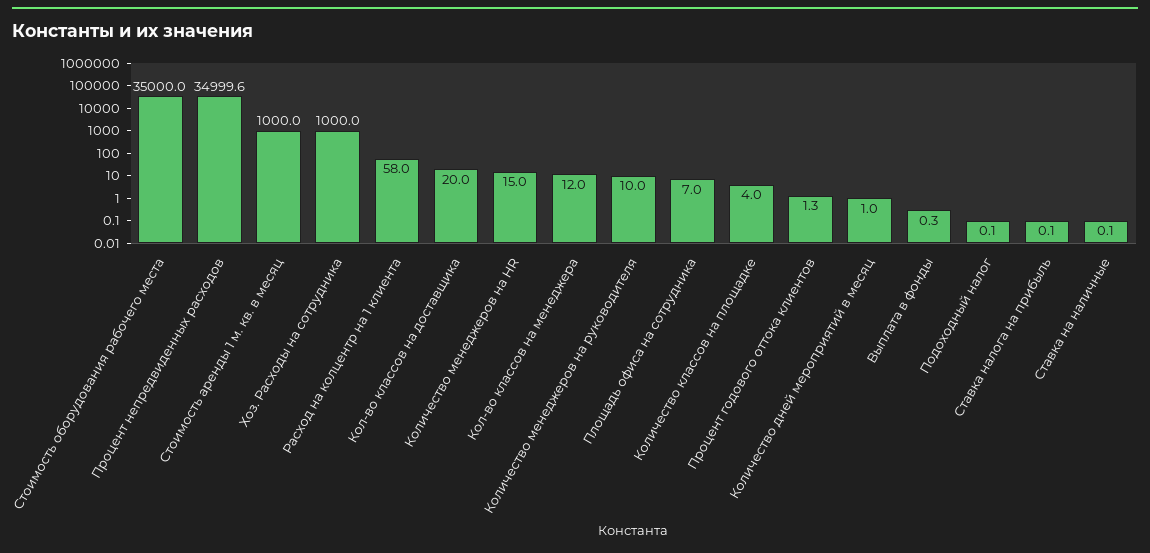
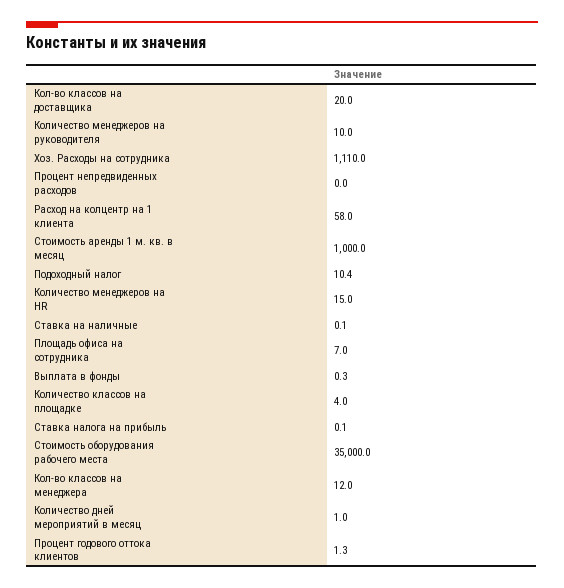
Процент непредвиденных расходов: 34999.6 -> 0
Хоз. Расходы на сотрудника: 1000 -> 1110
Подоходный налог: 0.1 -> 10.4

